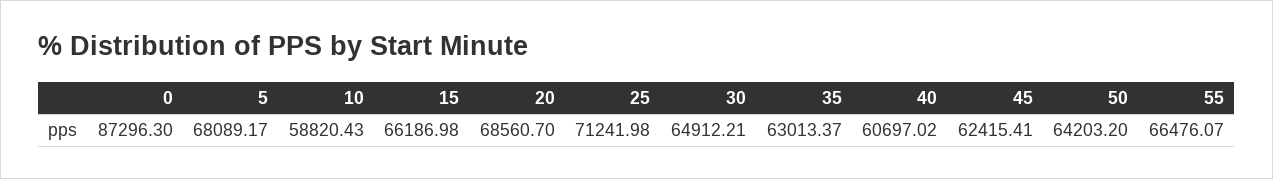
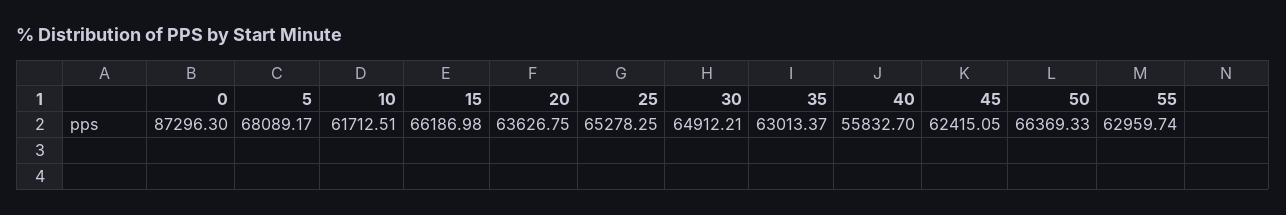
10: 58820.43 -> 61712.51
20: 68560.7 -> 63626.75
25: 71241.98 -> 65278.25
40: 60697.02 -> 55832.7
45: 62415.41 -> 62415.05
50: 64203.2 -> 66369.33
55: 66476.07 -> 62959.74

